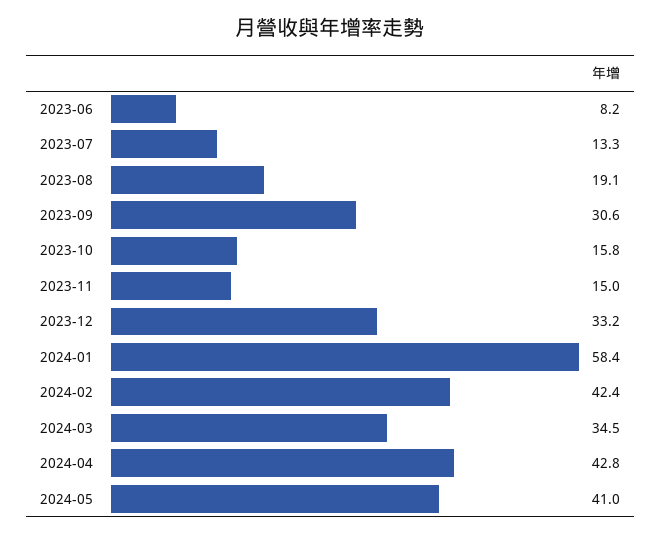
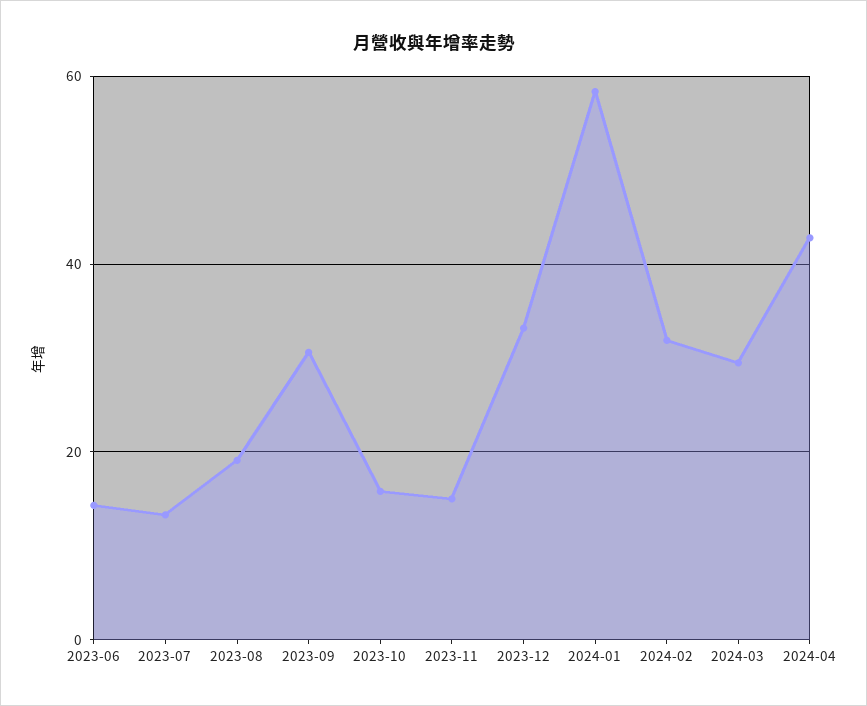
2023-06: 8.2 -> 14
2024-02: 42.4 -> 32
2024-03: 34.5 -> 30
2024-05: 41 -> none

